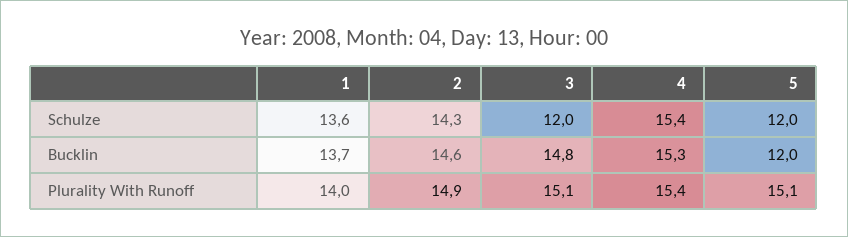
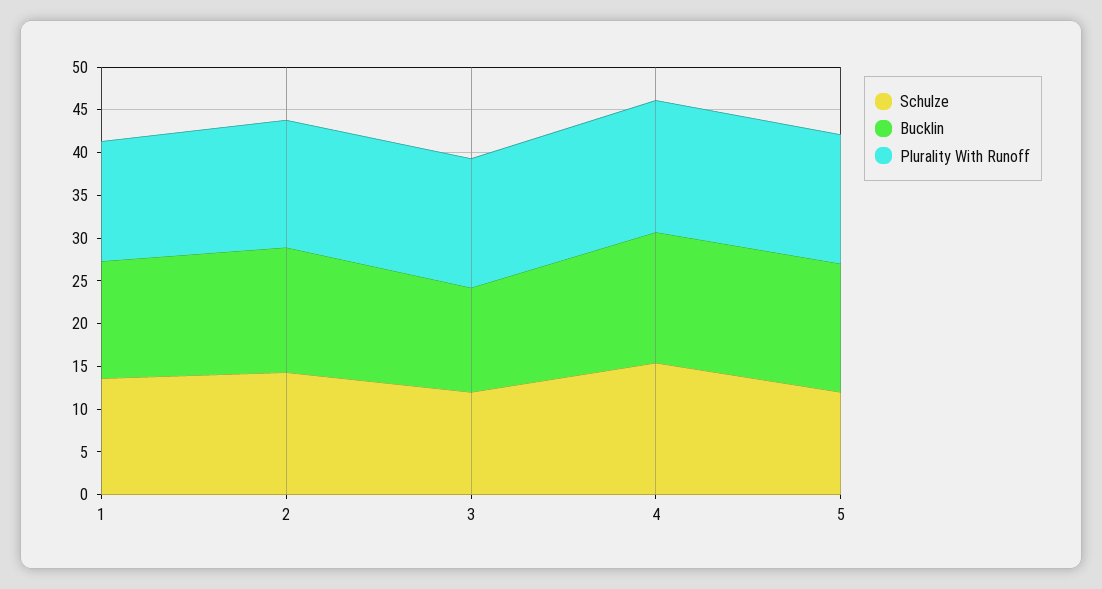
Bucklin, 3: 14.8 -> 12
Bucklin, 5: 12 -> 15

